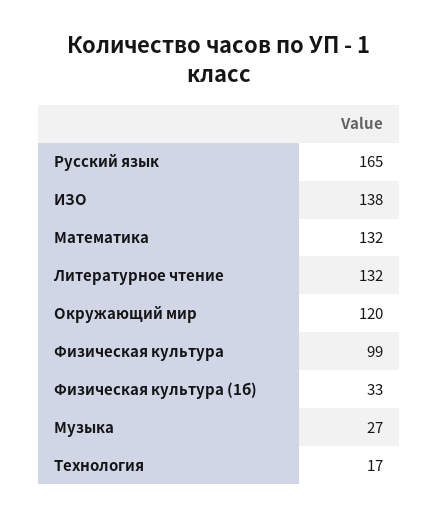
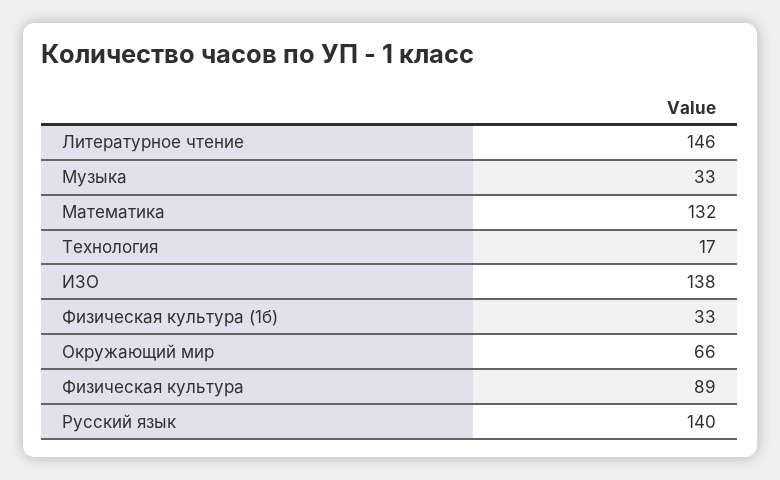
Русский язык: 165 -> 140
Литературное чтение: 132 -> 146
Окружающий мир: 120 -> 66
Физическая культура: 99 -> 89
Музыка: 27 -> 33

